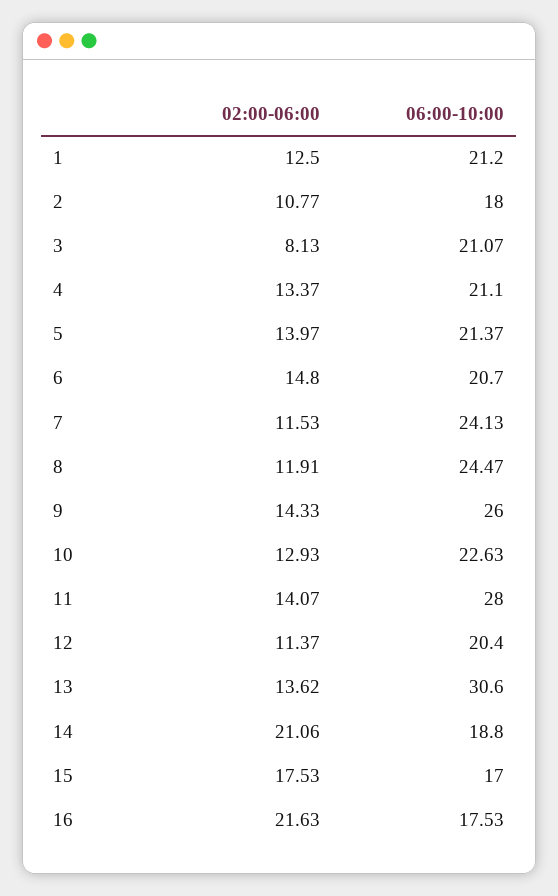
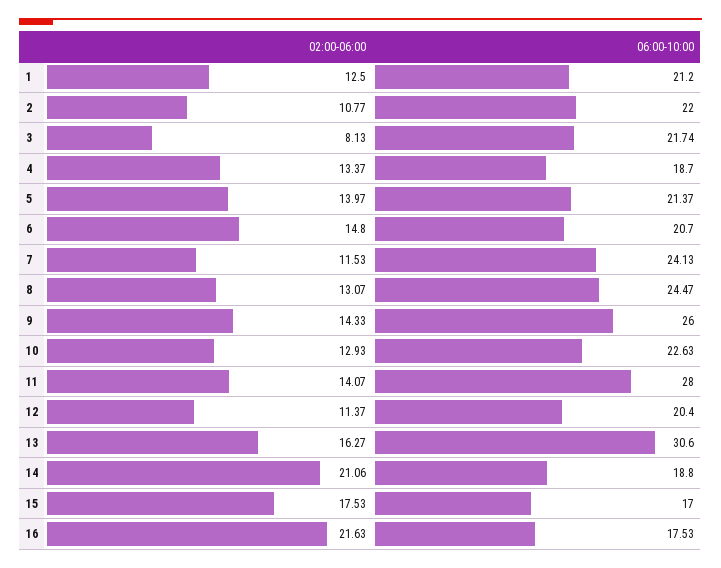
06:00-10:00, 2: 18 -> 22
06:00-10:00, 3: 21.07 -> 21.74
06:00-10:00, 4: 21.1 -> 18.7
02:00-06:00, 8: 11.91 -> 13.07
02:00-06:00, 13: 13.62 -> 16.27

